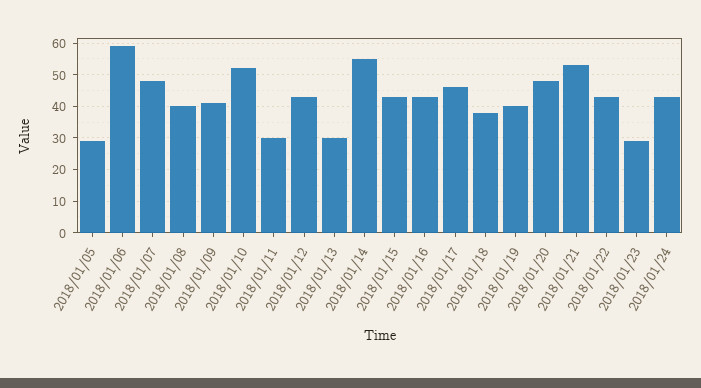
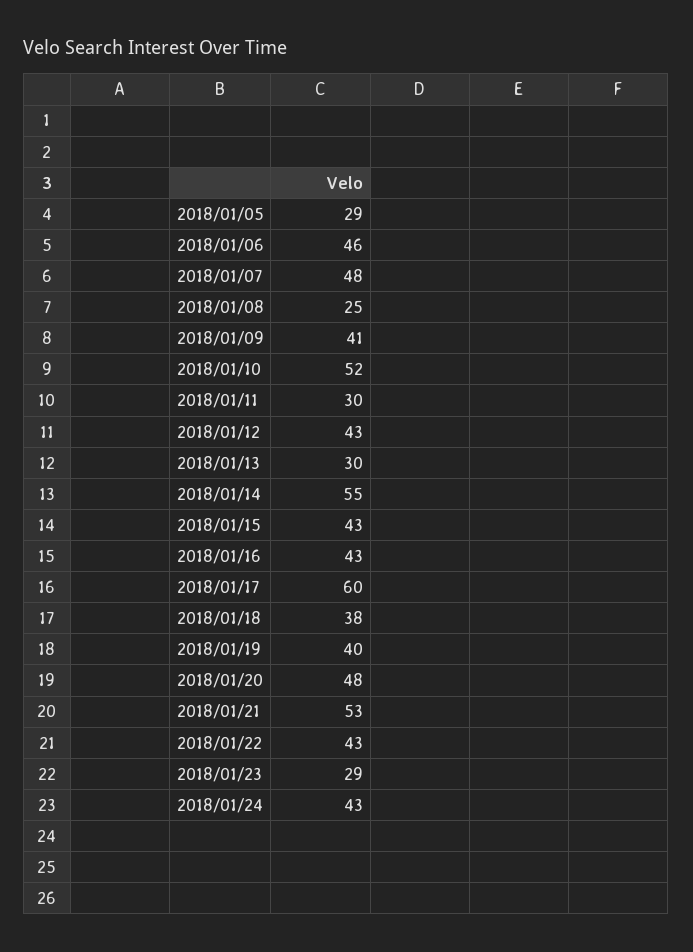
2018/01/06: 60 -> 46
2018/01/08: 40 -> 25
2018/01/17: 45 -> 60

